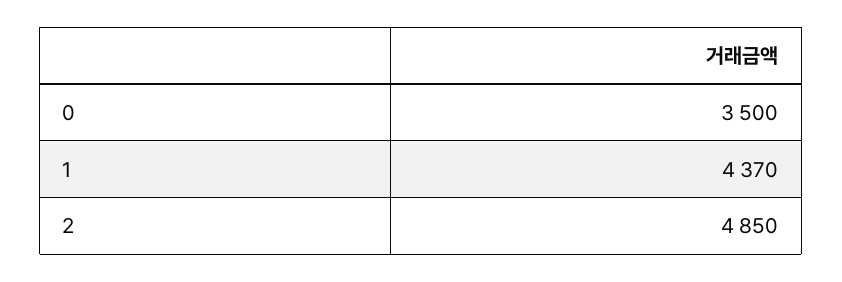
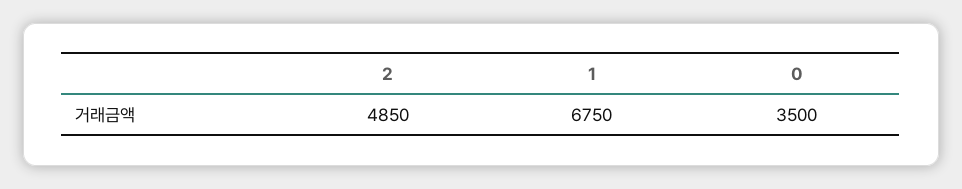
1: 4370 -> 6750

